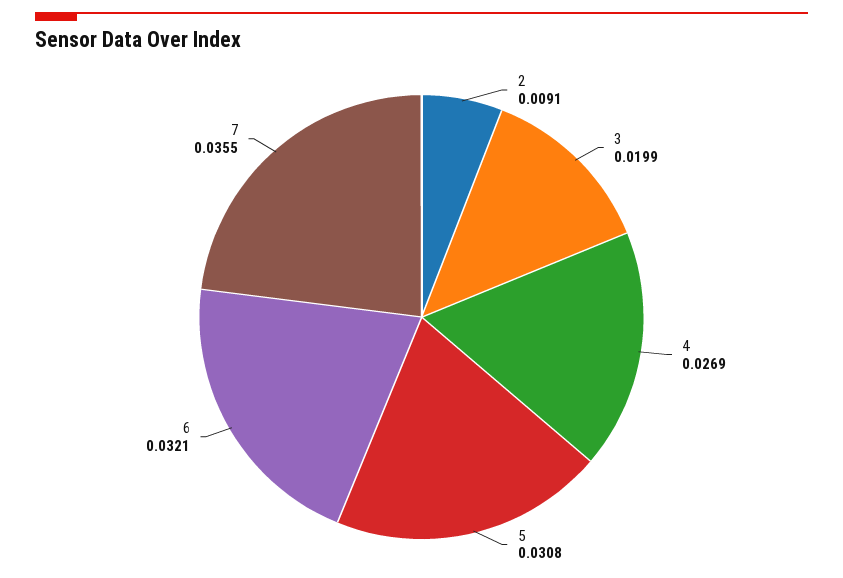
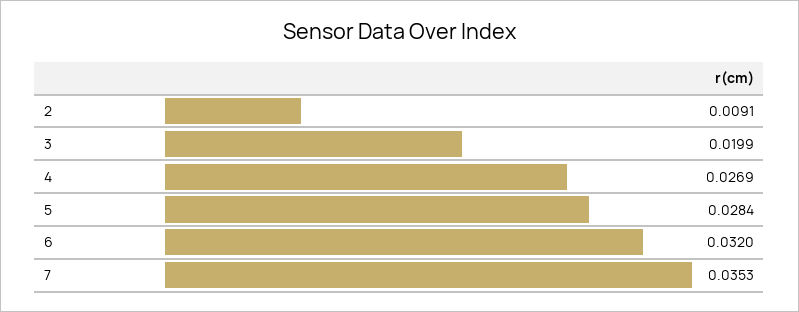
5: 0.0308 -> 0.0284
6: 0.0321 -> 0.032
7: 0.0355 -> 0.0353

